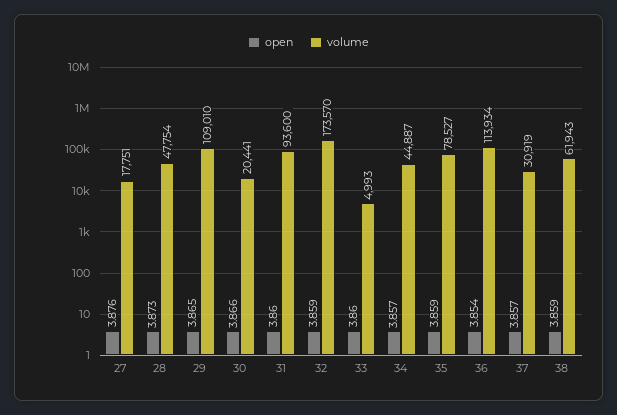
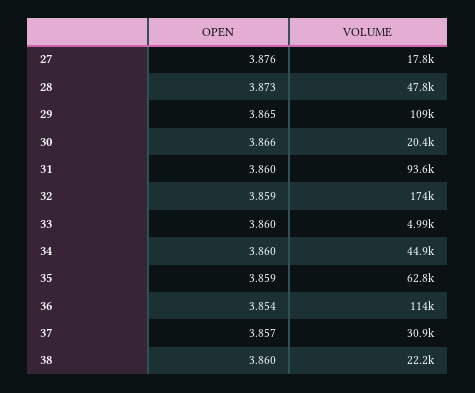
open, 34: 3.857 -> 3.86
volume, 35: 78527 -> 62800
open, 38: 3.859 -> 3.86
volume, 38: 61943 -> 22200

